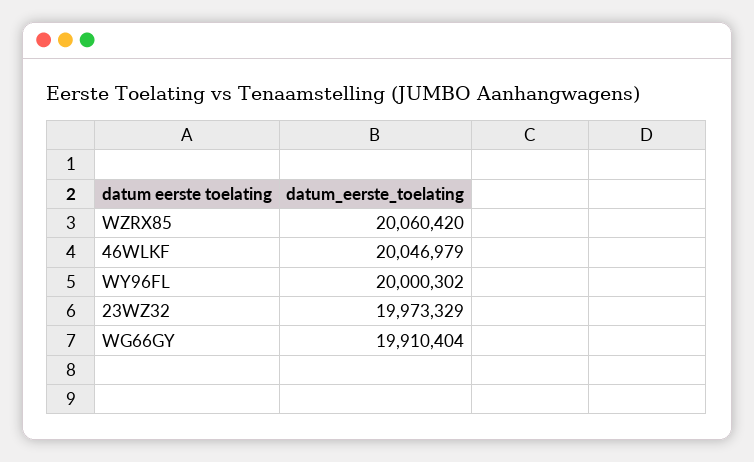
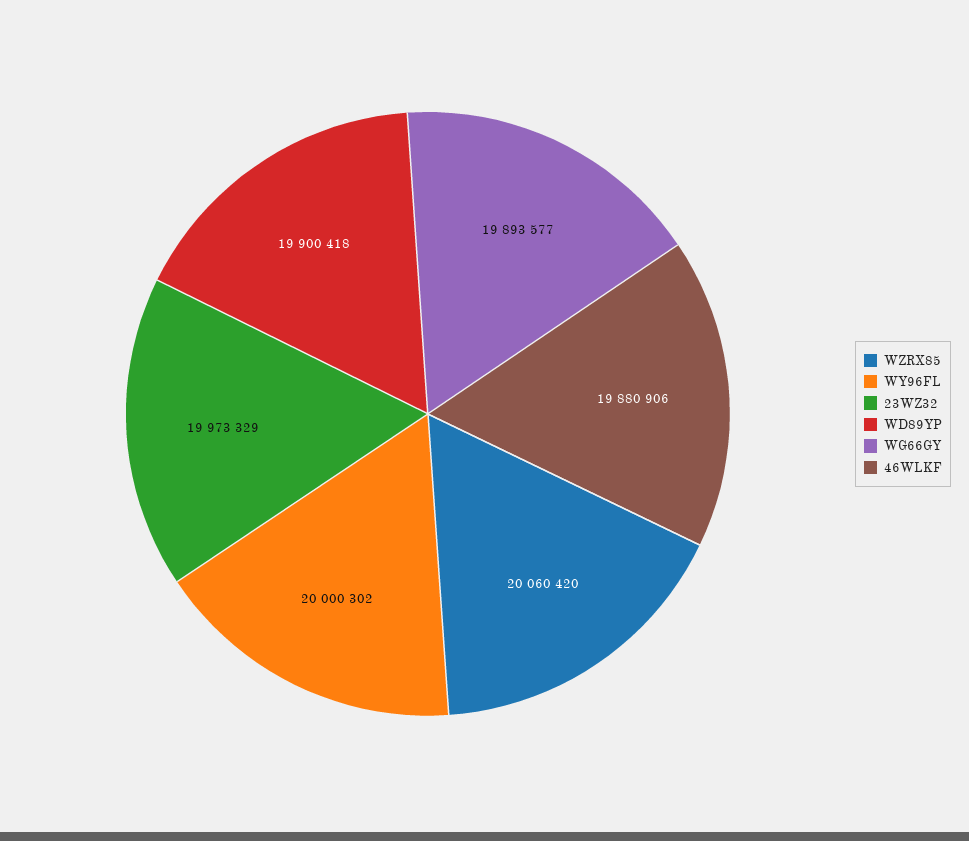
46WLKF: 20046979 -> 19880906
WG66GY: 19910404 -> 19893577
WD89YP: none -> 19900418

